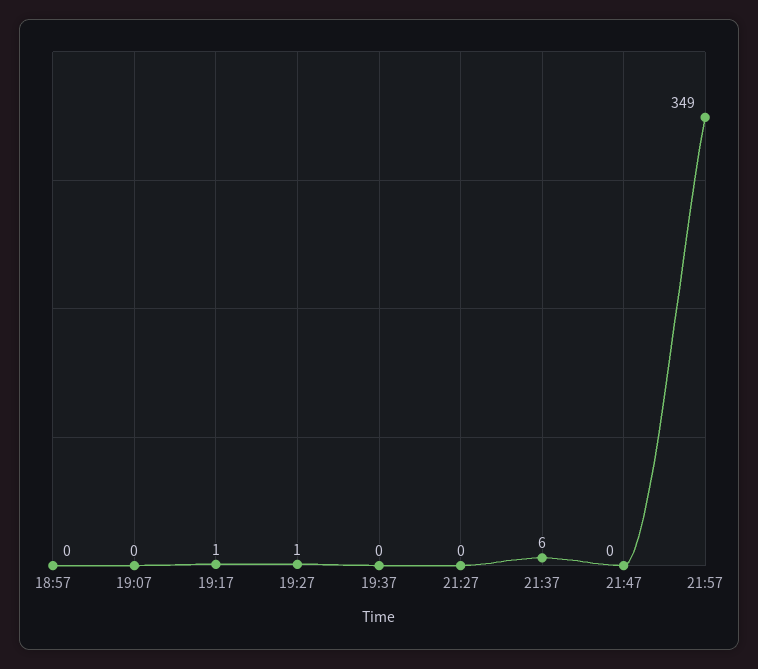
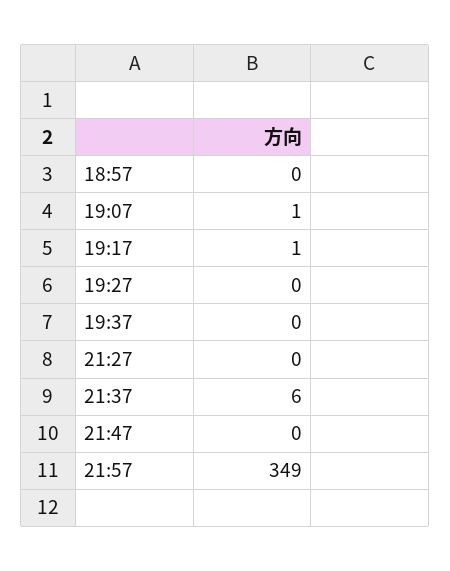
19:07: 0 -> 1
19:27: 1 -> 0

